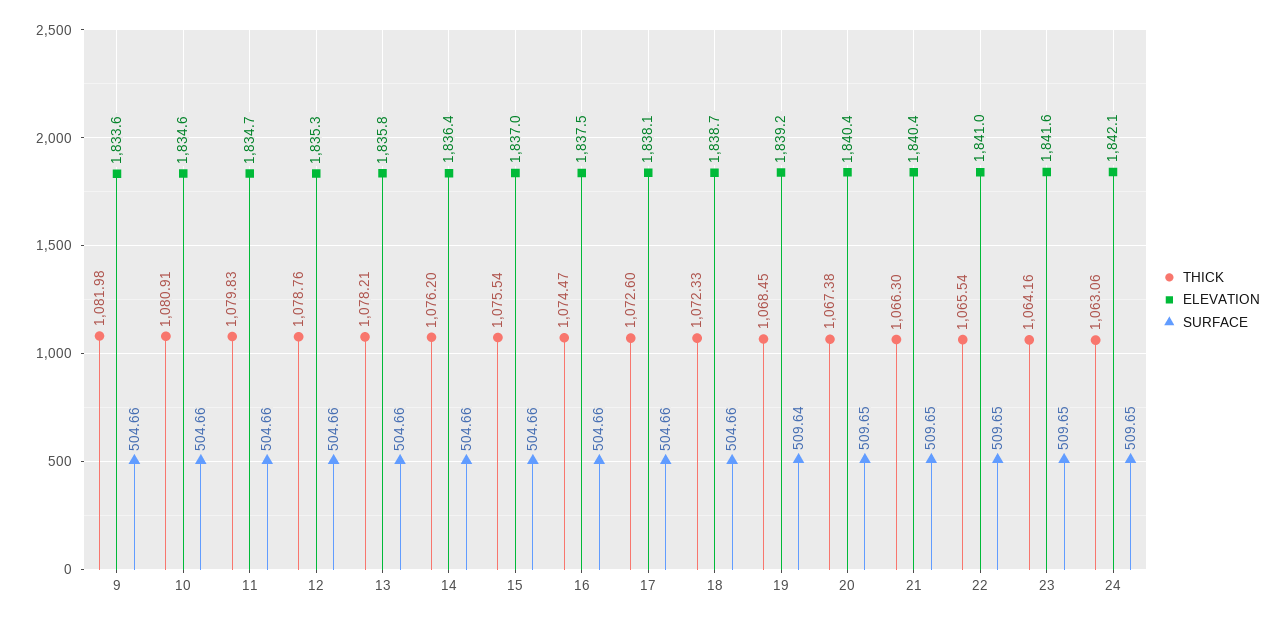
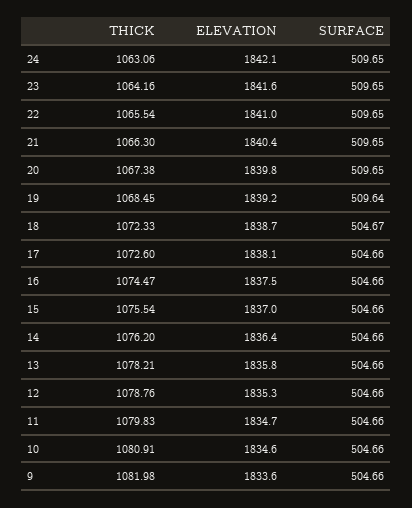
SURFACE, 18: 504.66 -> 504.67
ELEVATION, 20: 1840.4 -> 1839.8

